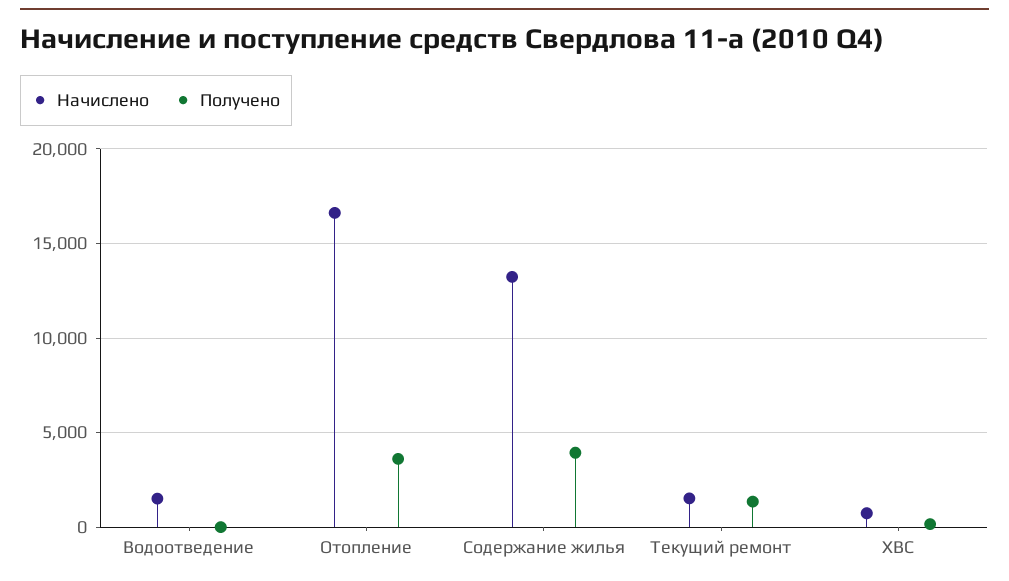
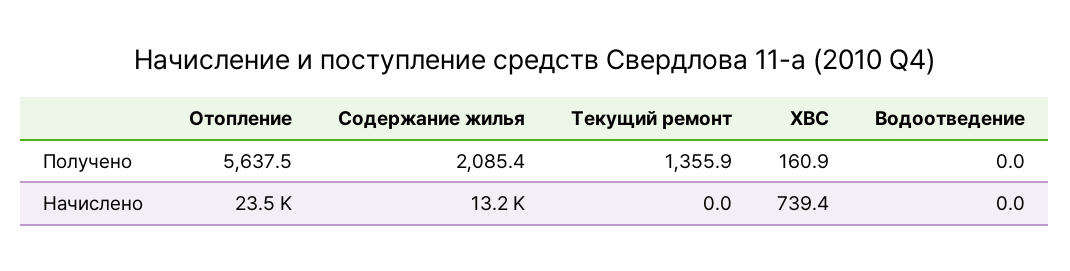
Начислено, Водоотведение: 1500 -> 0
Начислено, Отопление: 16500 -> 23500
Получено, Отопление: 3500 -> 5637.5
Получено, Содержание жилья: 4000 -> 2085.4
Начислено, Текущий ремонт: 1500 -> 0

